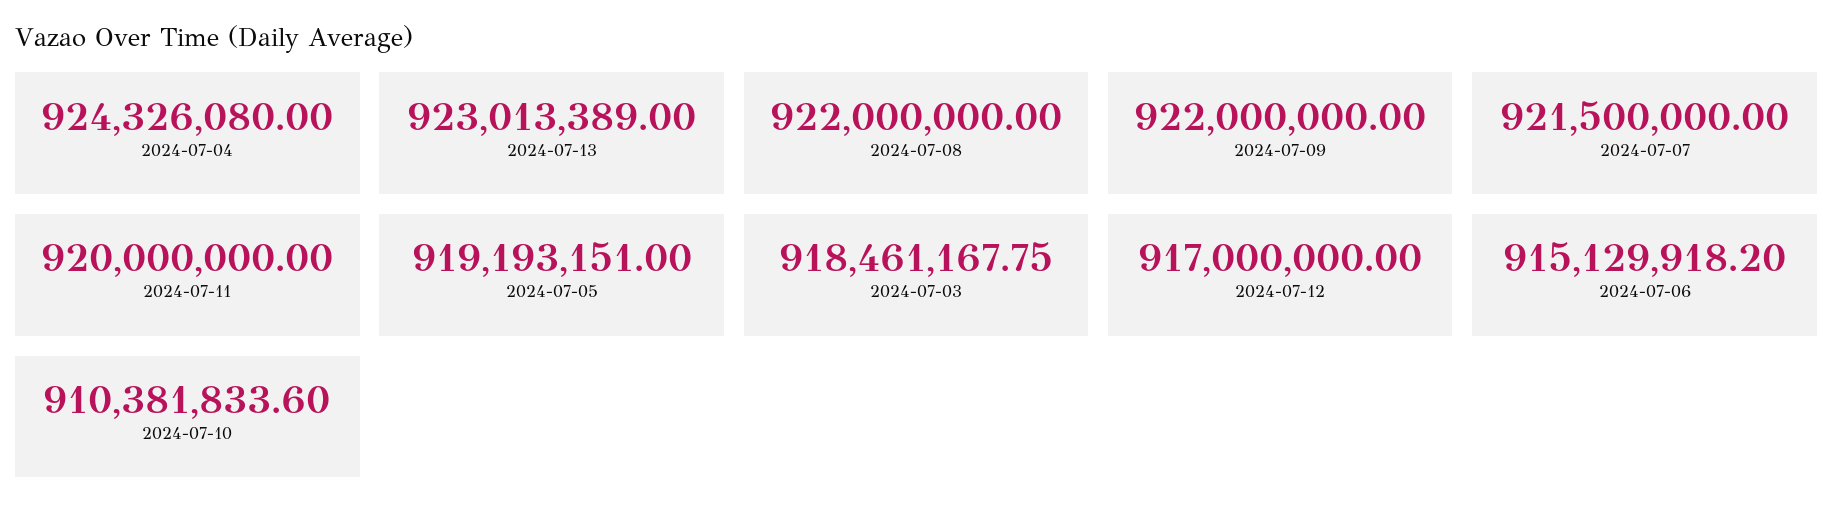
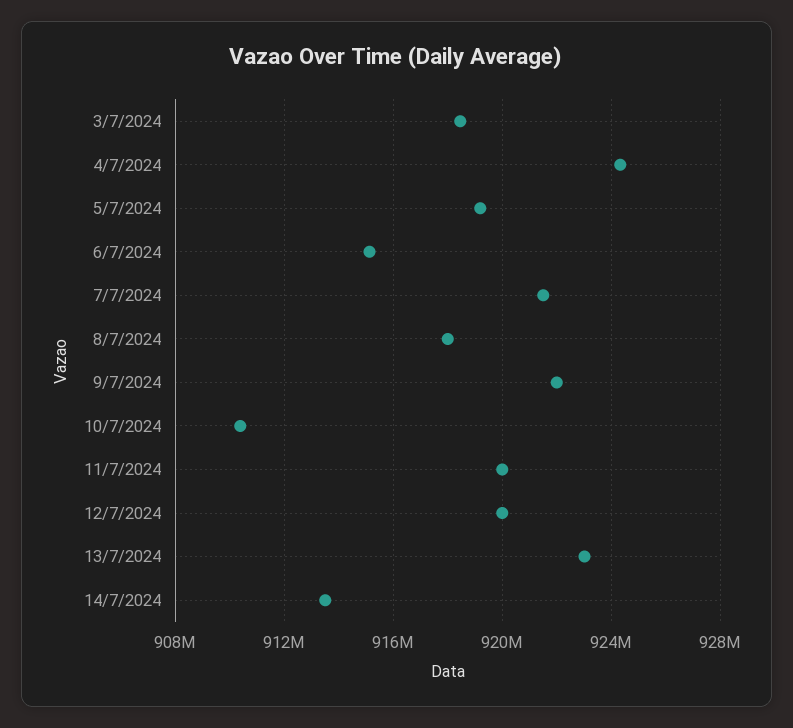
2024-07-08: 922000000 -> 918000000
2024-07-12: 917000000 -> 920000000
14/7/2024: none -> 913500000

